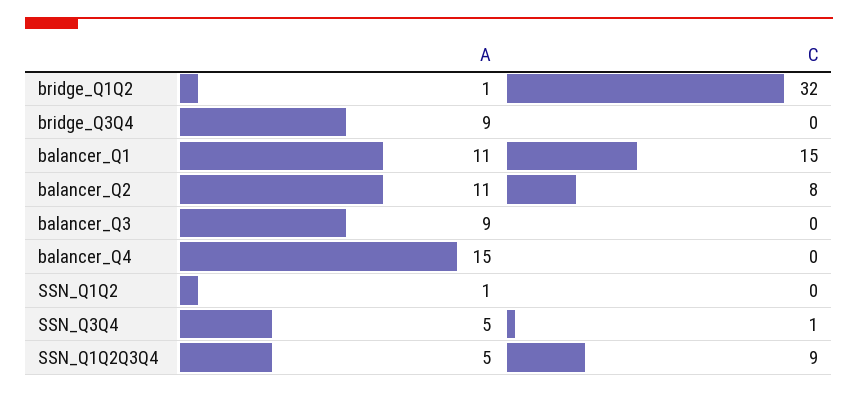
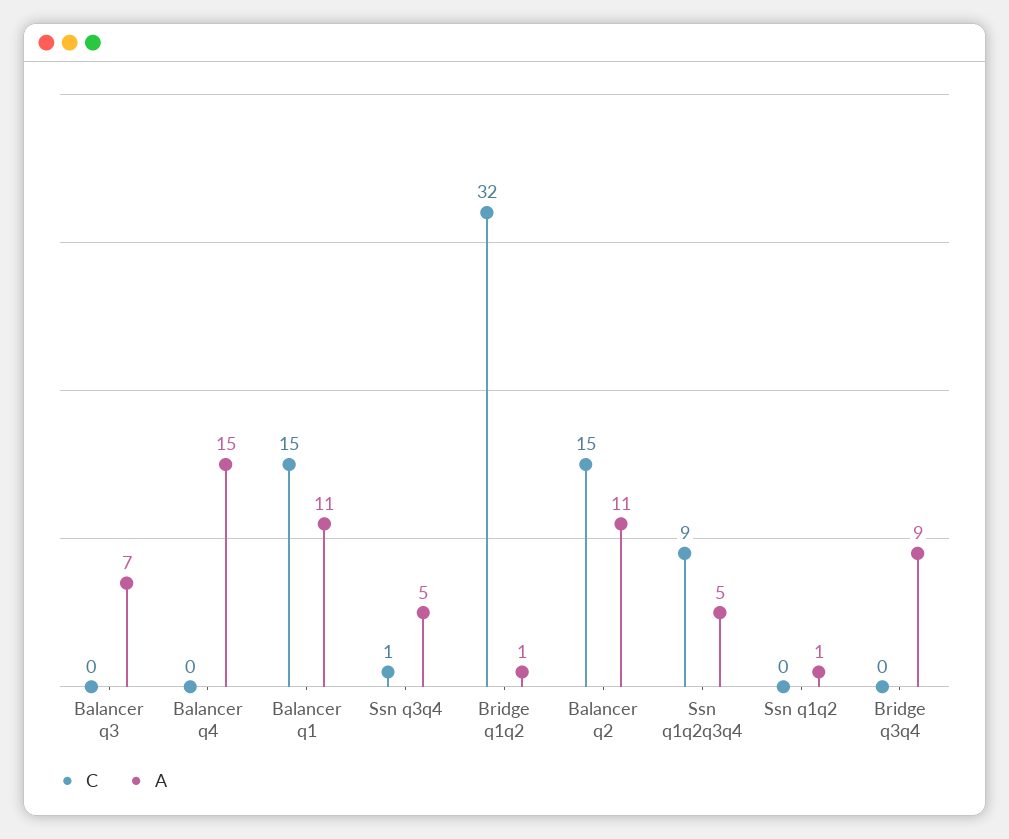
C, balancer_Q2: 8 -> 15
A, balancer_Q3: 9 -> 7

